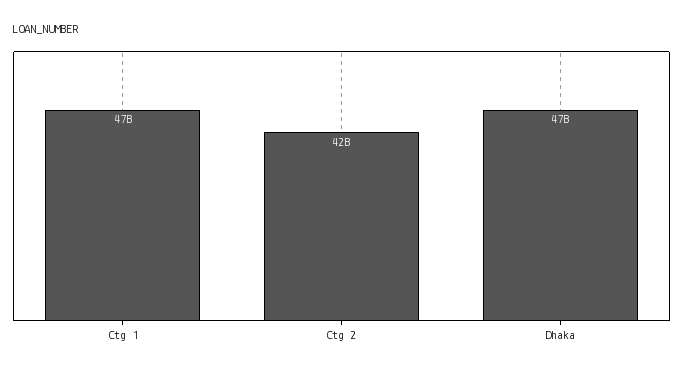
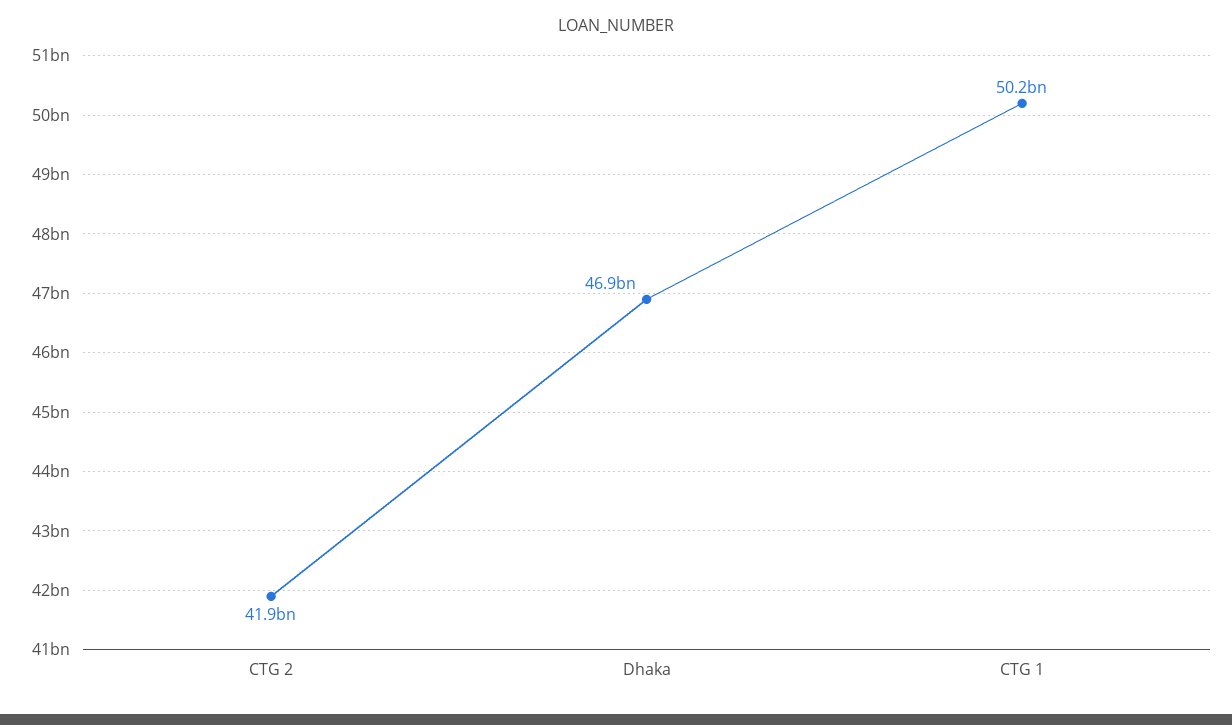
Ctg 1: 47000000000 -> 50200000000

